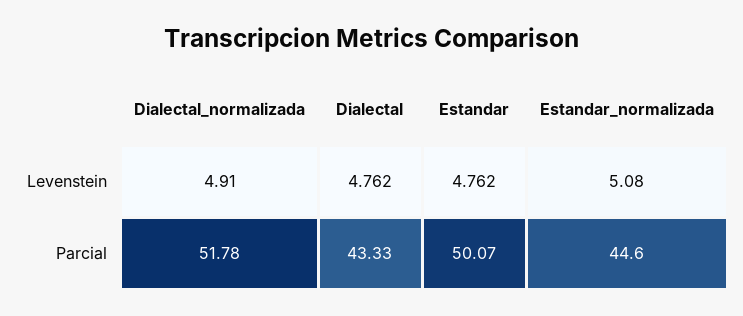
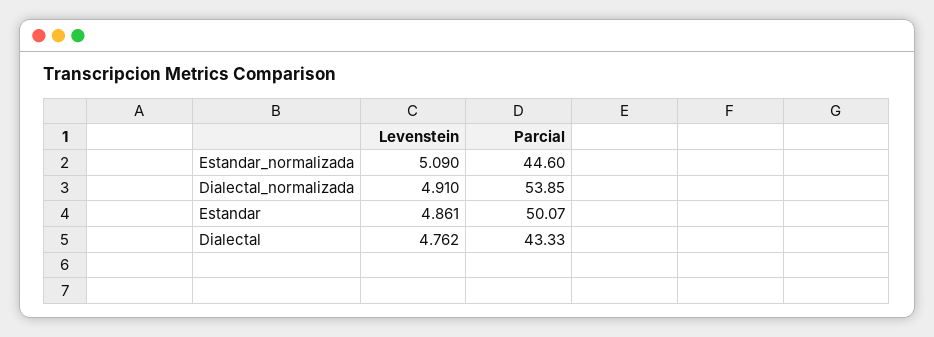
Estandar, Levenstein: 4.762 -> 4.861
Estandar_normalizada, Levenstein: 5.08 -> 5.09
Dialectal_normalizada, Parcial: 51.78 -> 53.85

